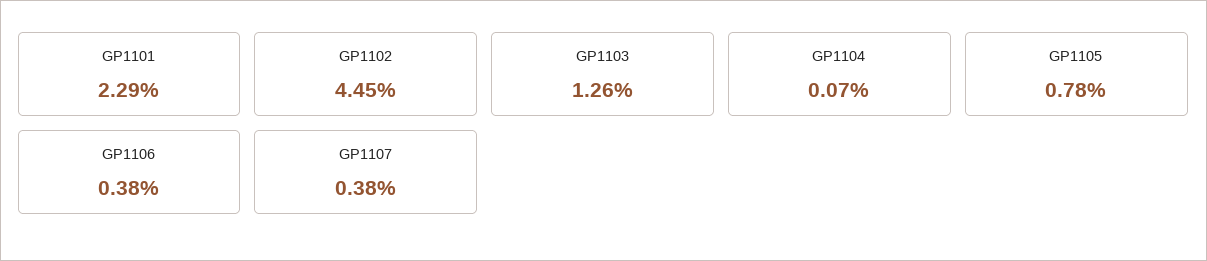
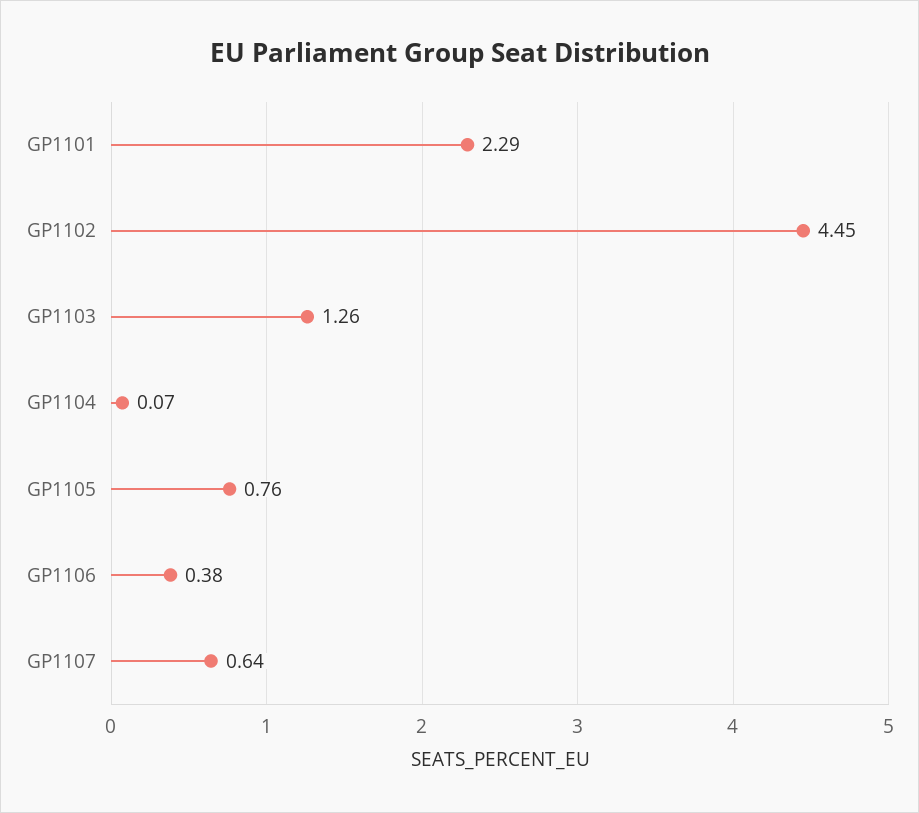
GP1105: 0.78 -> 0.76
GP1107: 0.38 -> 0.64

